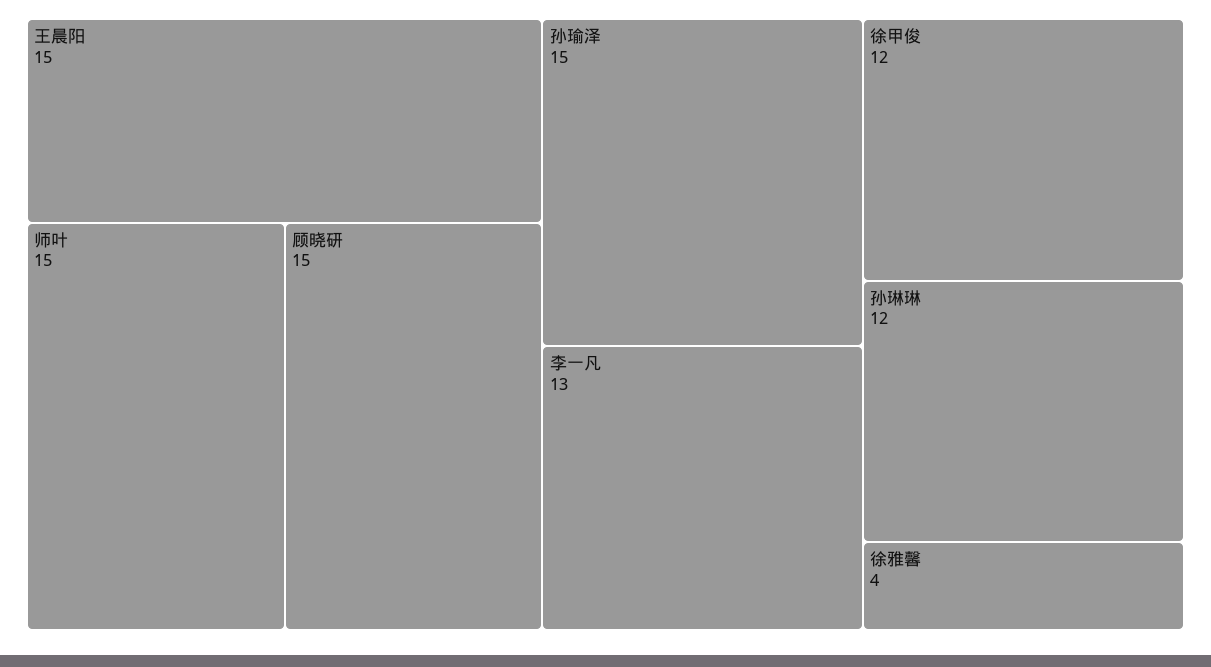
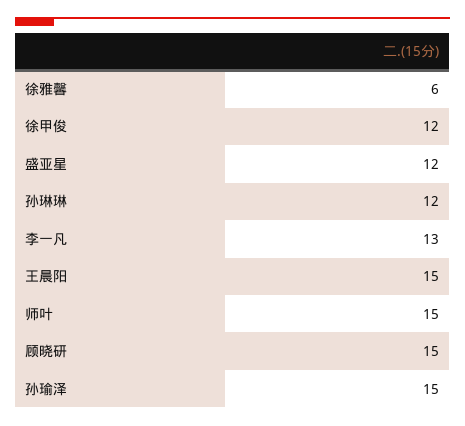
徐雅馨: 4 -> 6
盛亚星: none -> 12

